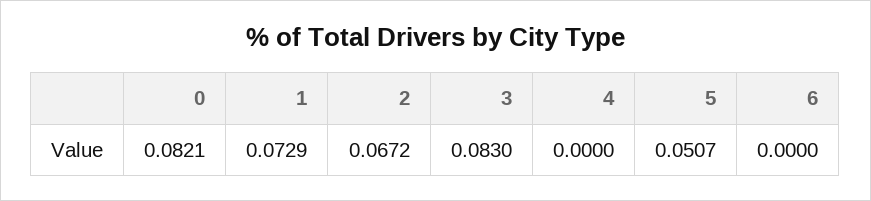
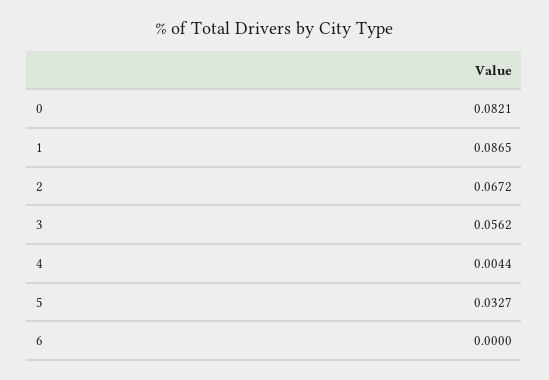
1: 0.0729 -> 0.0865
3: 0.083 -> 0.0562
4: 0 -> 0.0044
5: 0.0507 -> 0.0327

